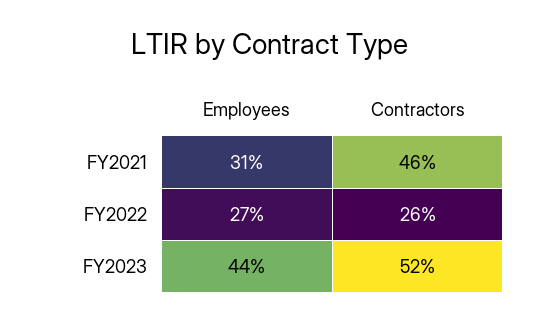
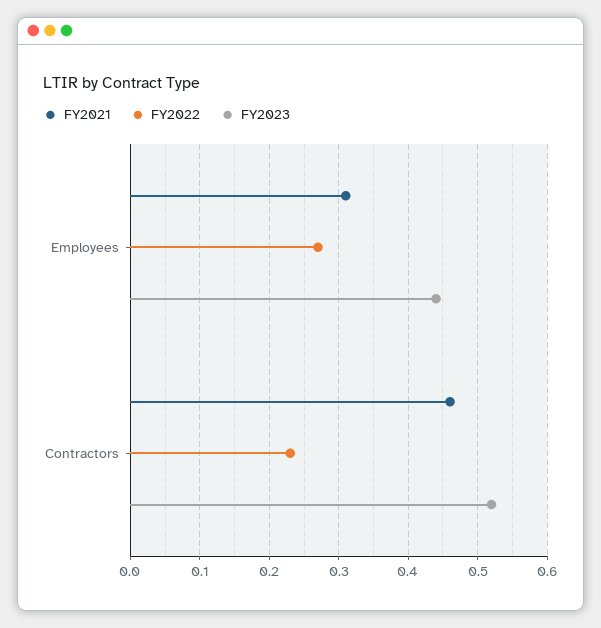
FY2022, Contractors: 0.26 -> 0.23

